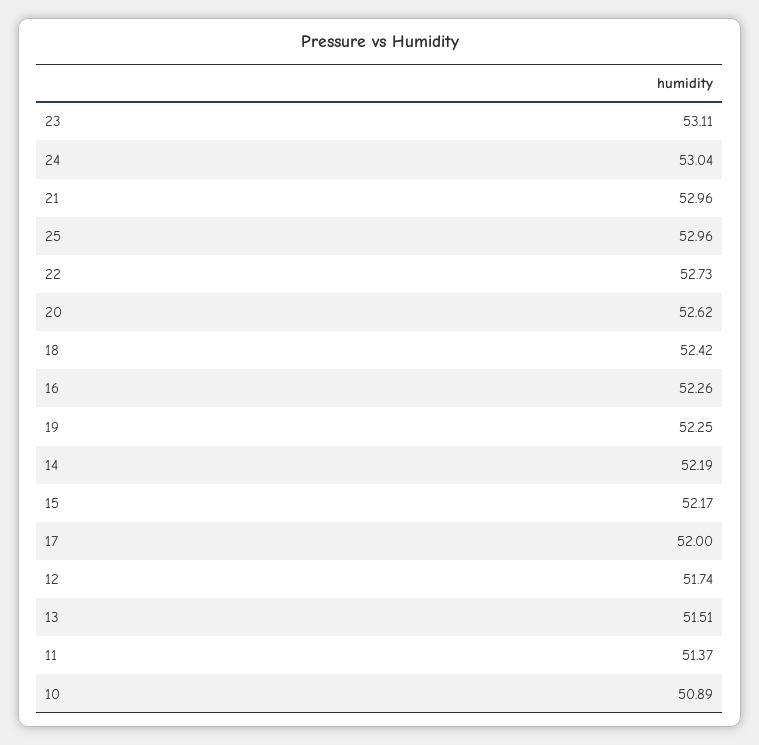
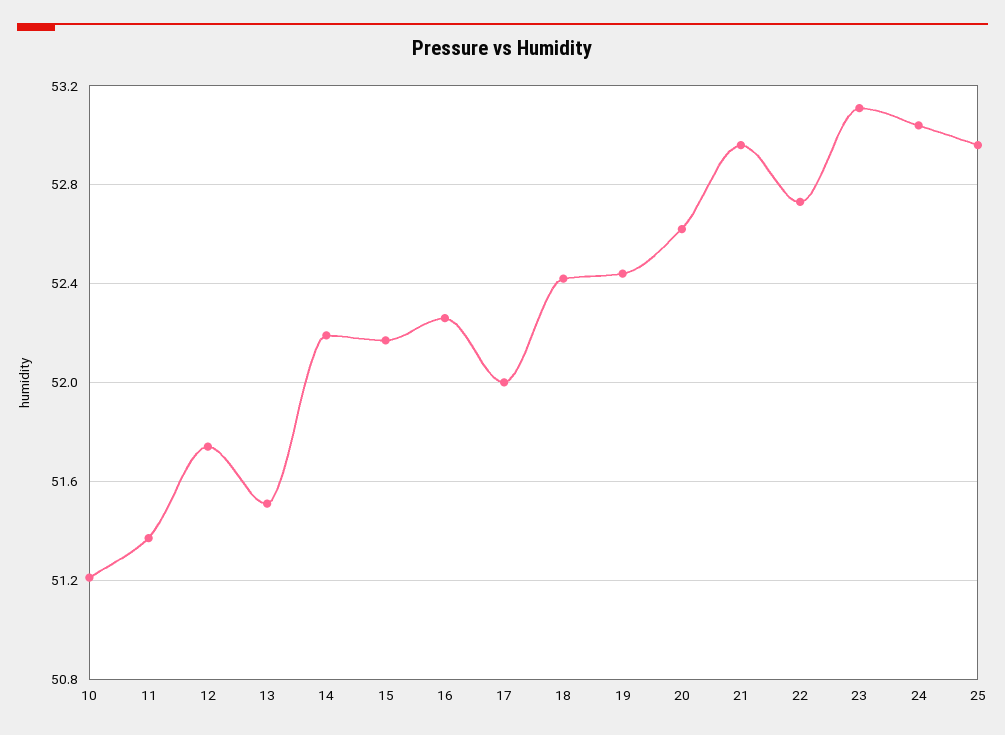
19: 52.25 -> 52.45
10: 50.89 -> 51.2

